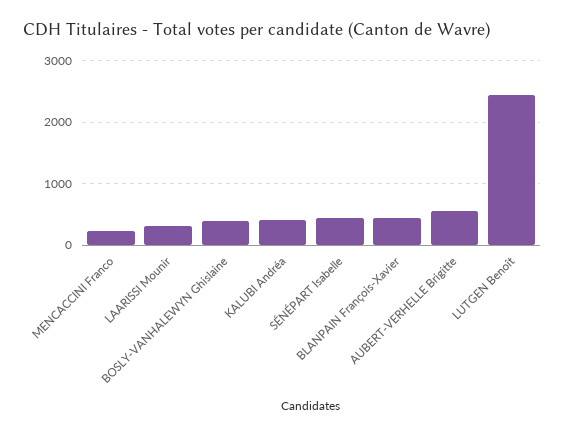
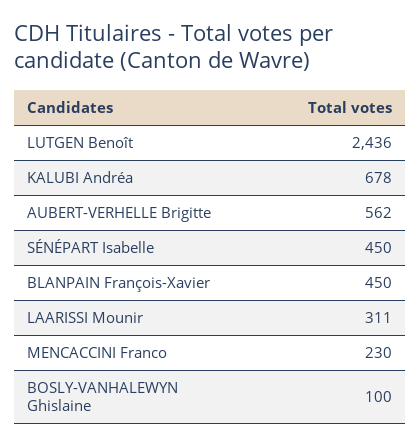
BOSLY-VANHALEWYN Ghislaine: 400 -> 100
KALUBI Andréa: 400 -> 678

